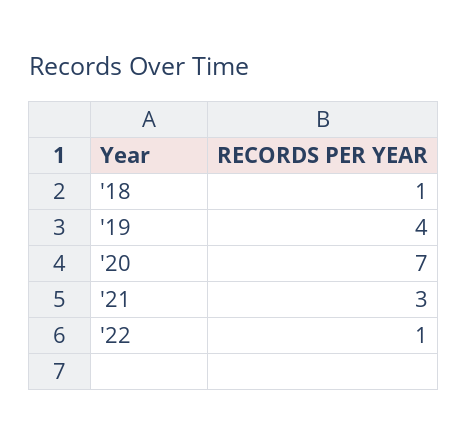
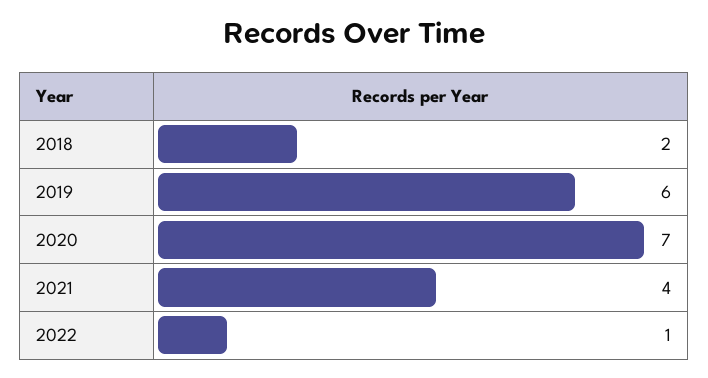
'18: 1 -> 2
'19: 4 -> 6
'21: 3 -> 4

